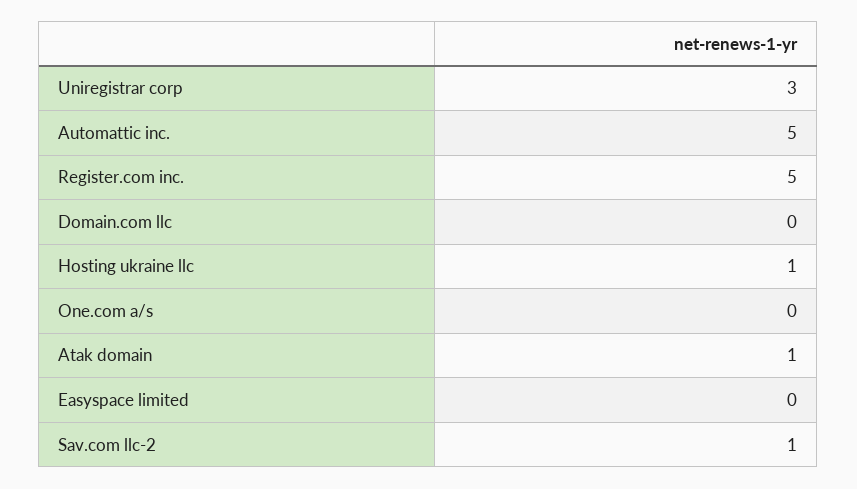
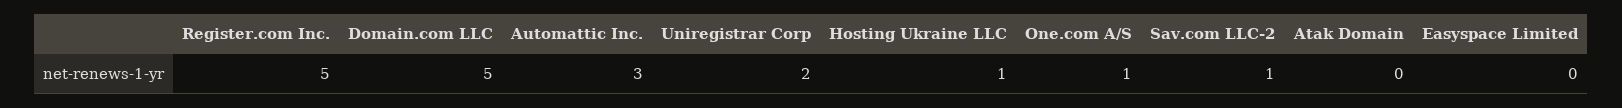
Uniregistrar corp: 3 -> 2
Automattic inc.: 5 -> 3
Domain.com llc: 0 -> 5
One.com a/s: 0 -> 1
Atak domain: 1 -> 0

